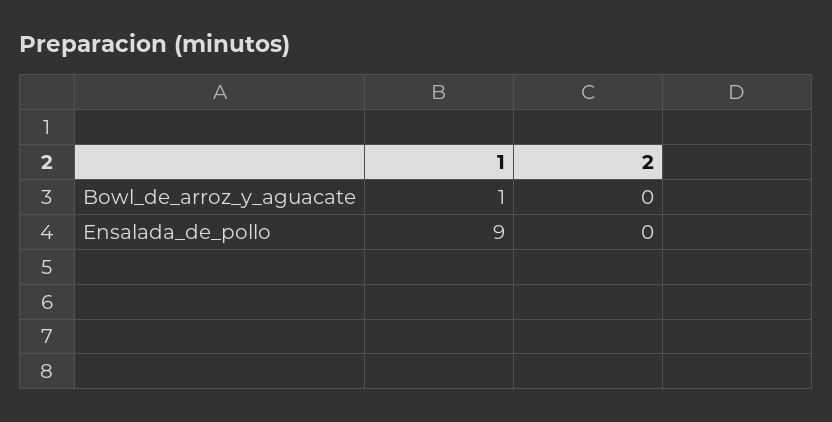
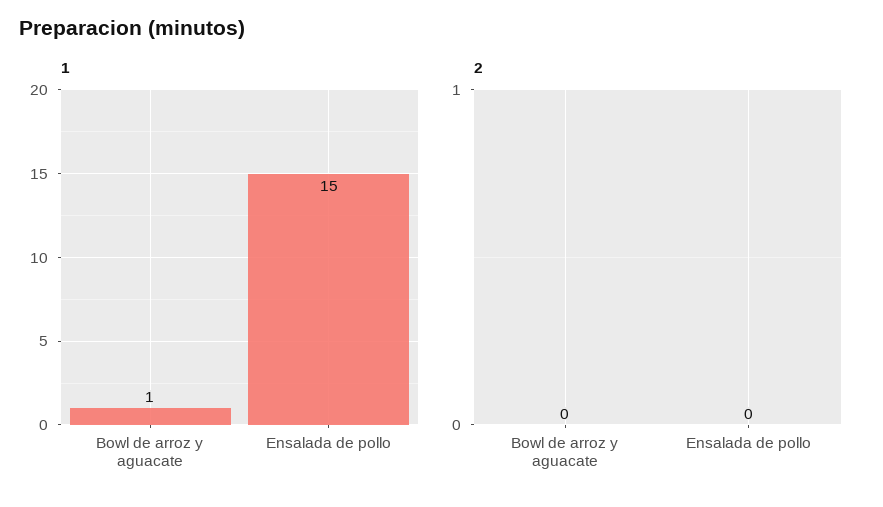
1, Ensalada_de_pollo: 9 -> 15

